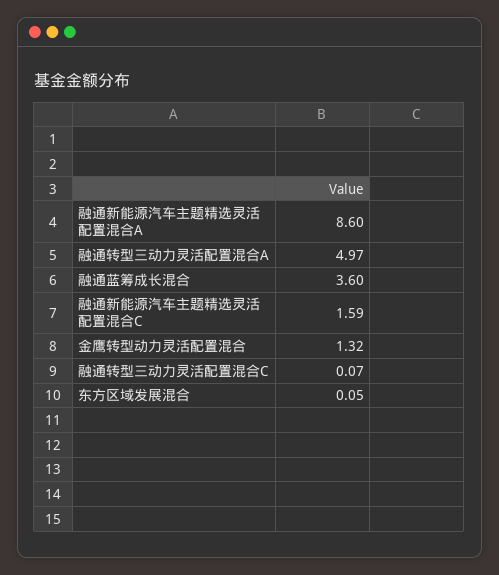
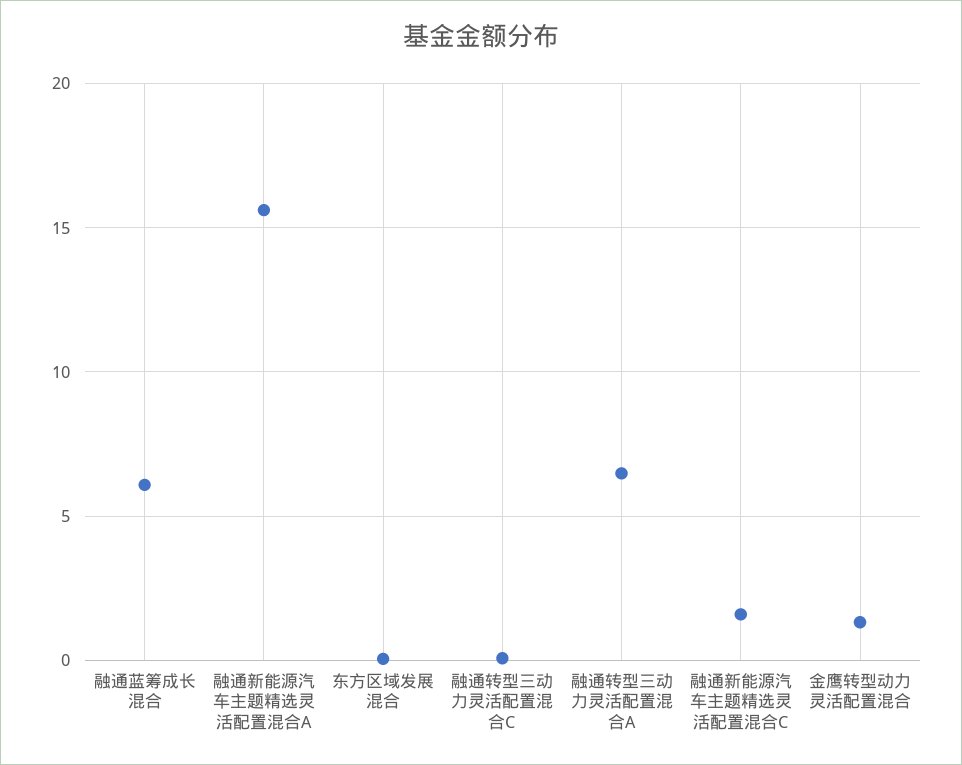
融通新能源汽车主题精选灵活配置混合A: 8.6 -> 15.5
融通转型三动力灵活配置混合A: 4.97 -> 6.5
融通蓝筹成长混合: 3.6 -> 6

